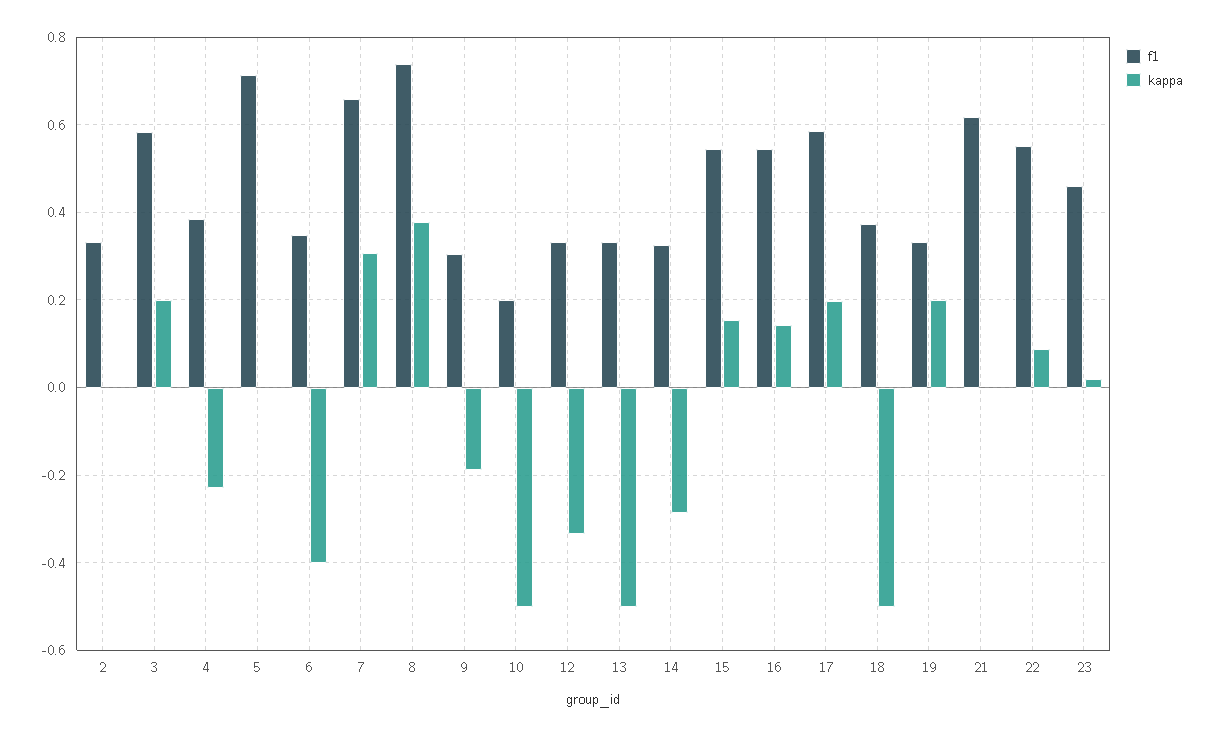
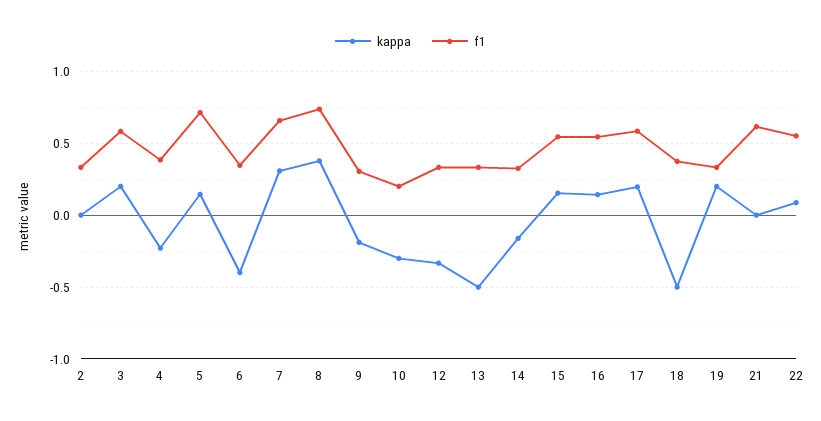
kappa, 5: 0 -> 0.15
kappa, 10: -0.5 -> -0.3
kappa, 14: -0.28 -> -0.15
f1, 23: 0.46 -> none
kappa, 23: 0.02 -> none

